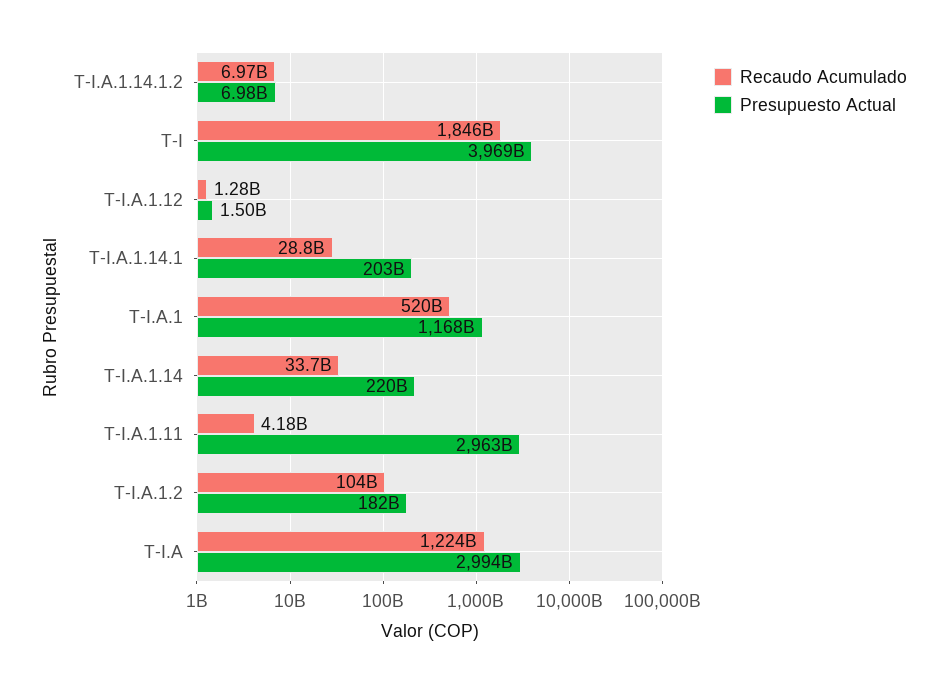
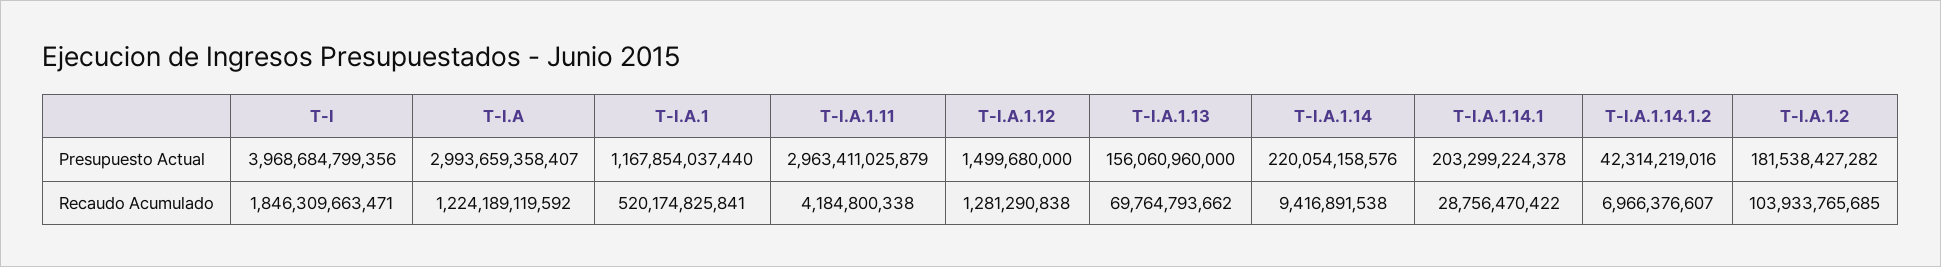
Presupuesto Actual, T-I.A.1.14.1.2: 6980000000 -> 42314219016
Recaudo Acumulado, T-I.A.1.14: 33700000000 -> 9416891538
Presupuesto Actual, T-I.A.1.13: none -> 156060960000
Recaudo Acumulado, T-I.A.1.13: none -> 69764793662

